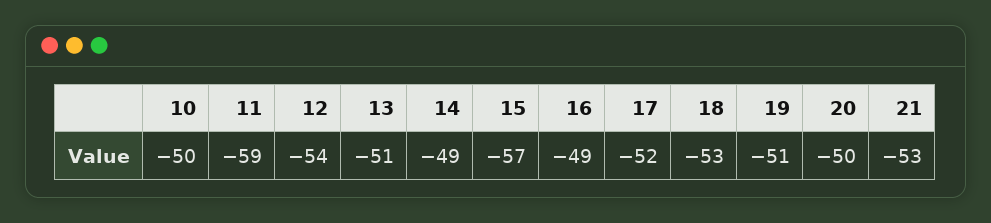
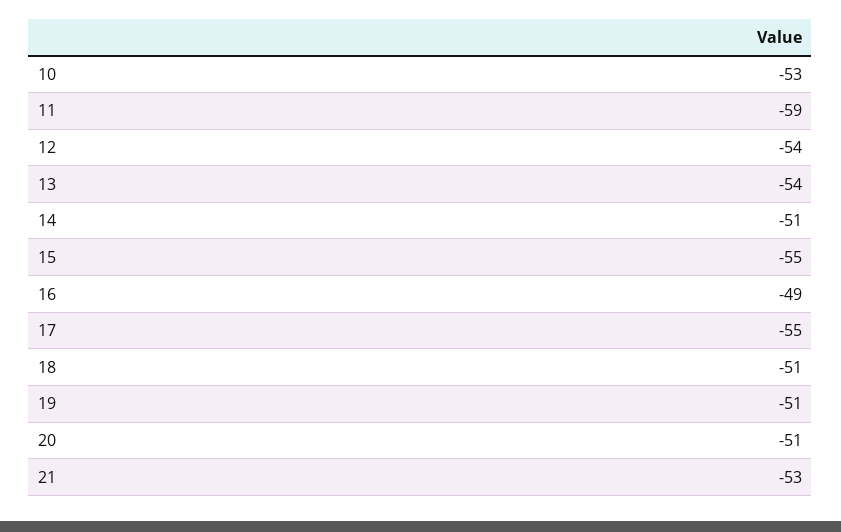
10: -50 -> -53
13: -51 -> -54
14: -49 -> -51
15: -57 -> -55
17: -52 -> -55
18: -53 -> -51
20: -50 -> -51

